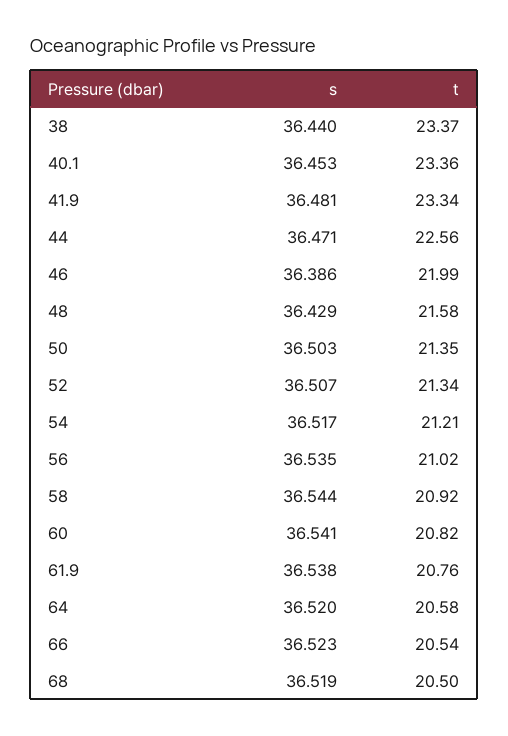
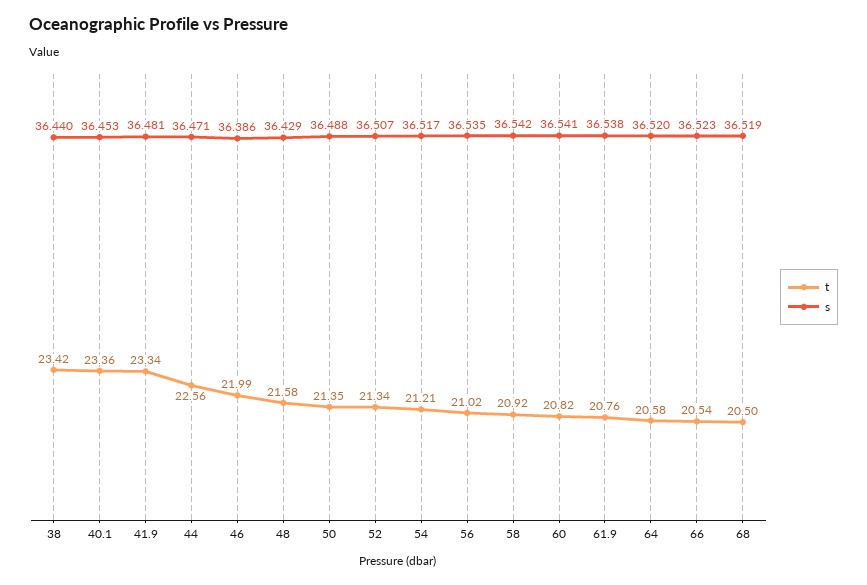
t, 38: 23.37 -> 23.42
s, 50: 36.503 -> 36.488
s, 58: 36.544 -> 36.542

